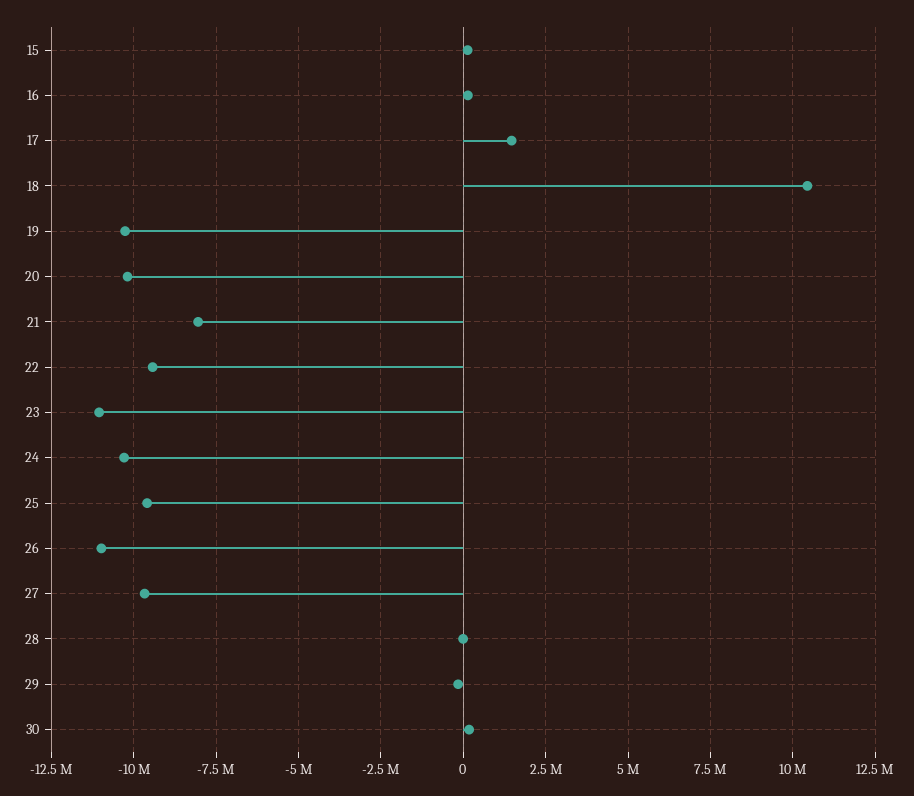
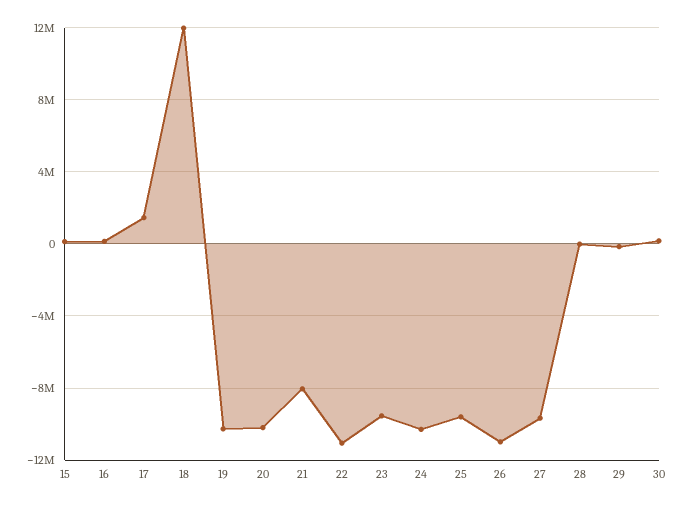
18: 10500000 -> 12000000
22: -9500000 -> -11000000
23: -11000000 -> -9500000

